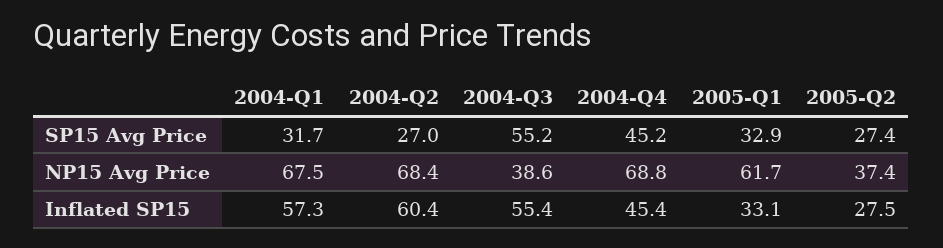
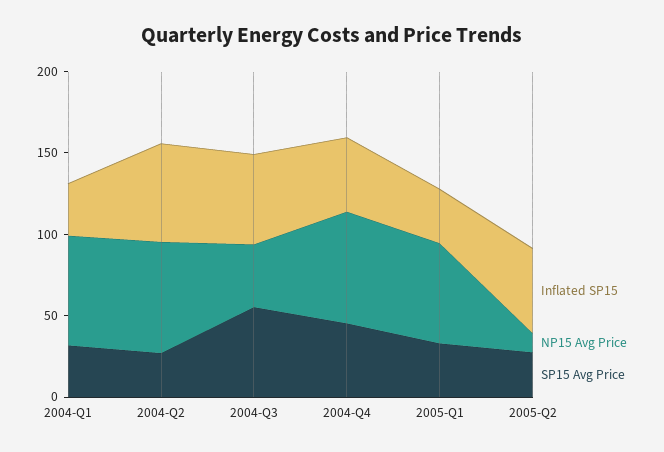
NP15 Avg Price, 2005-Q2: 37.4 -> 10
Inflated SP15, 2004-Q1: 57.3 -> 30
Inflated SP15, 2005-Q2: 27.5 -> 50

